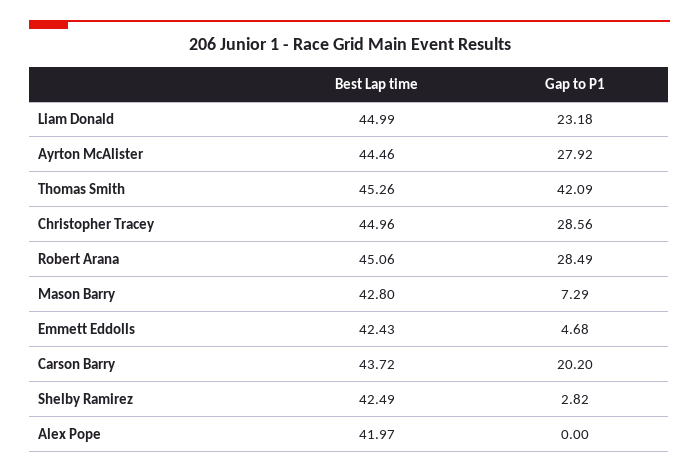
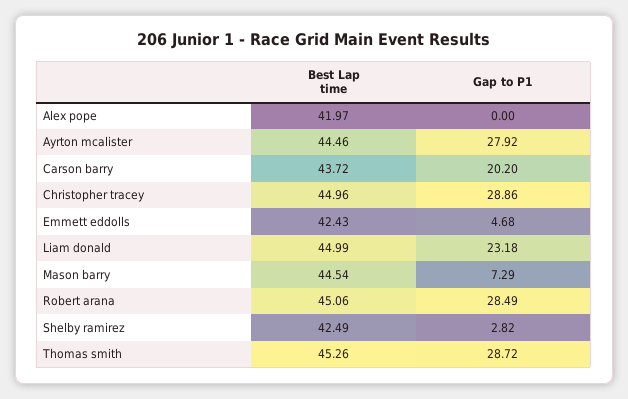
Gap to P1, Thomas Smith: 42.09 -> 28.72
Gap to P1, Christopher Tracey: 28.56 -> 28.86
Best Lap time, Mason Barry: 42.8 -> 44.54

